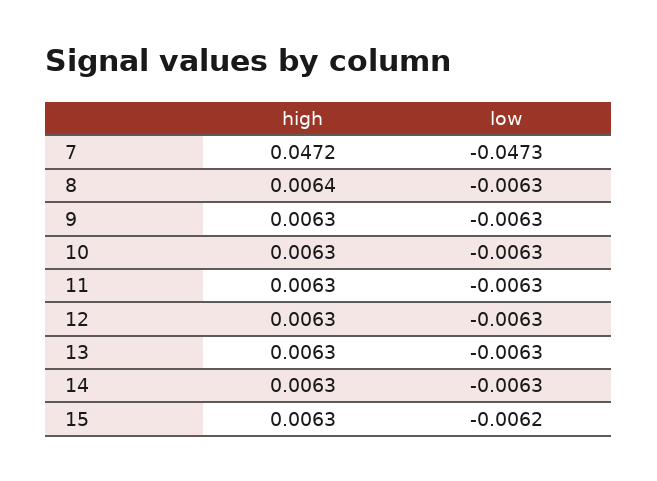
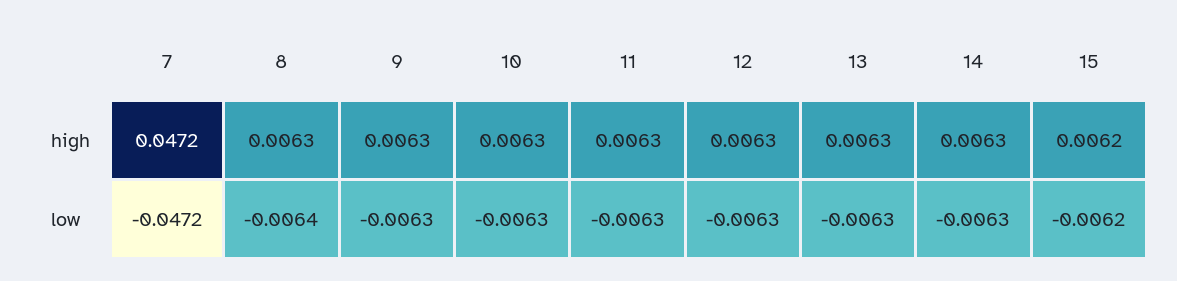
low, 7: -0.0473 -> -0.0472
high, 8: 0.0064 -> 0.0063
low, 8: -0.0063 -> -0.0064
high, 15: 0.0063 -> 0.0062

